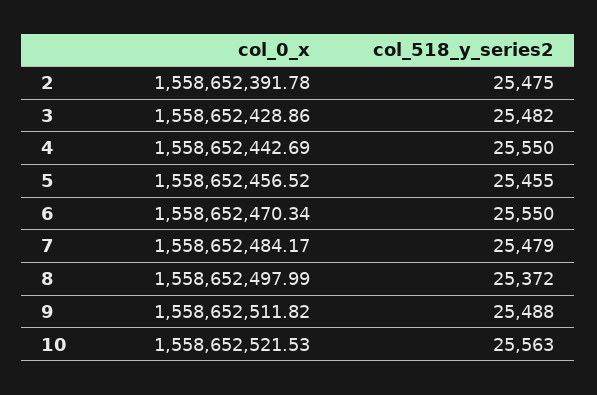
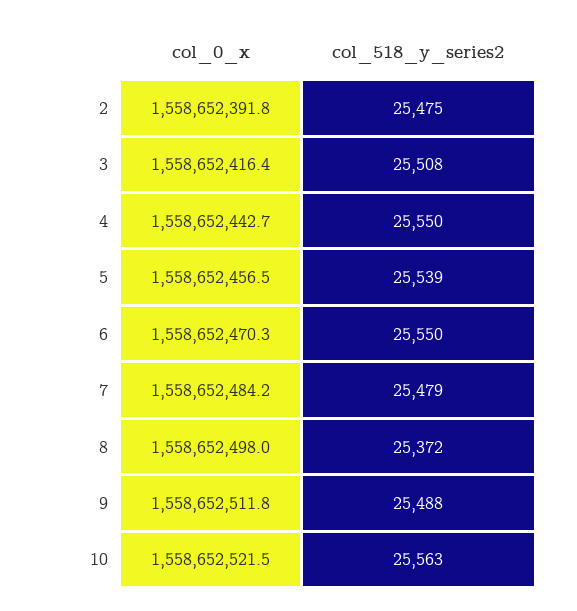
col_0_x, 3: 1558652428.86 -> 1558652416.4
col_518_y_series2, 3: 25482 -> 25508
col_518_y_series2, 5: 25455 -> 25539

